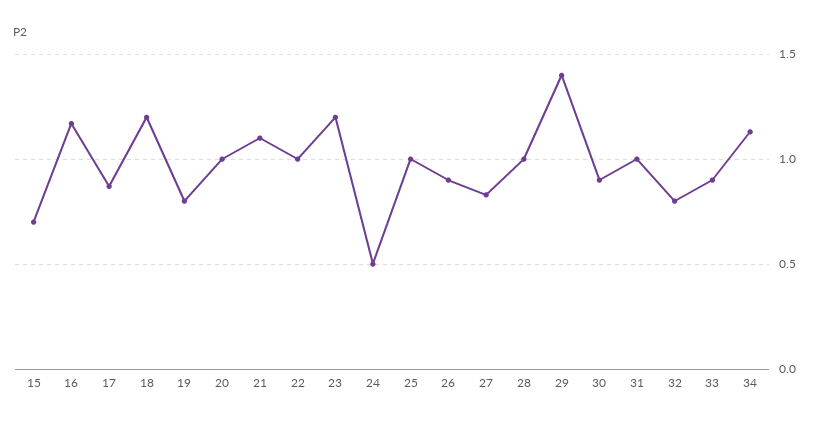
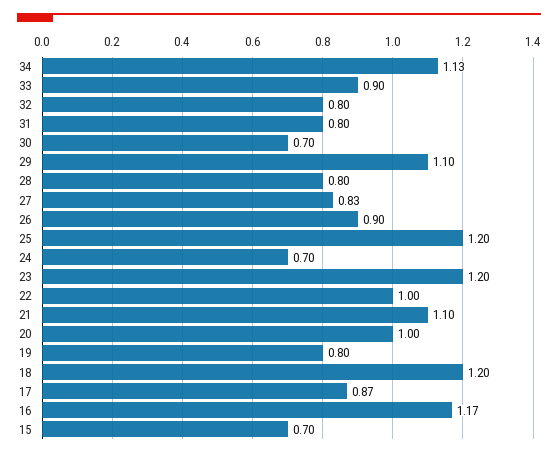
24: 0.5 -> 0.7
25: 1 -> 1.2
28: 1 -> 0.8
29: 1.4 -> 1.1
30: 0.9 -> 0.7
31: 1 -> 0.8

